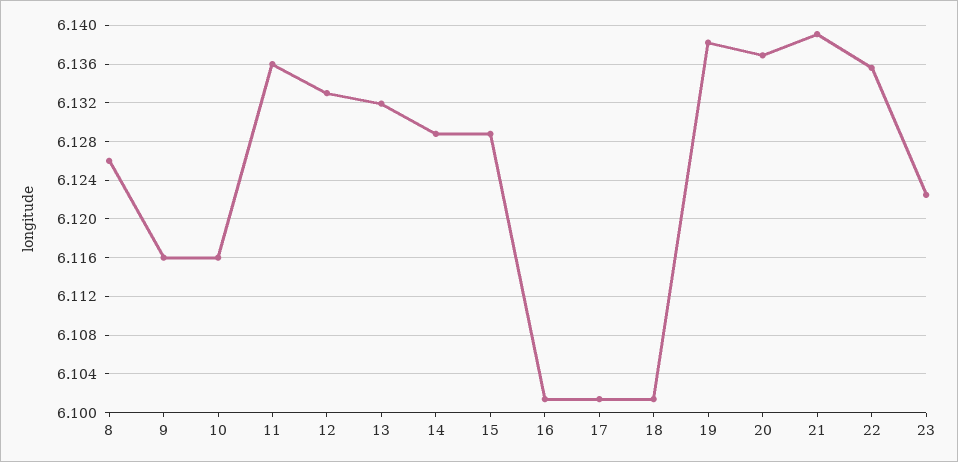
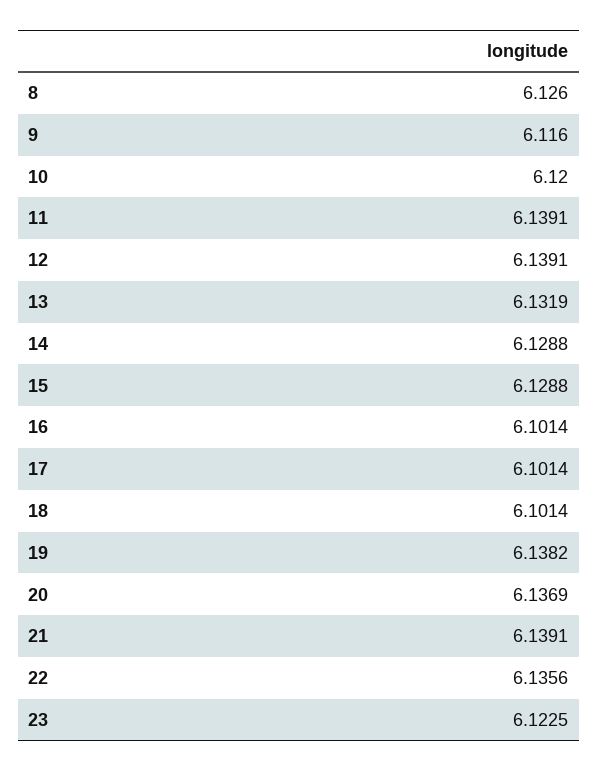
10: 6.116 -> 6.12
11: 6.136 -> 6.1391
12: 6.133 -> 6.1391

